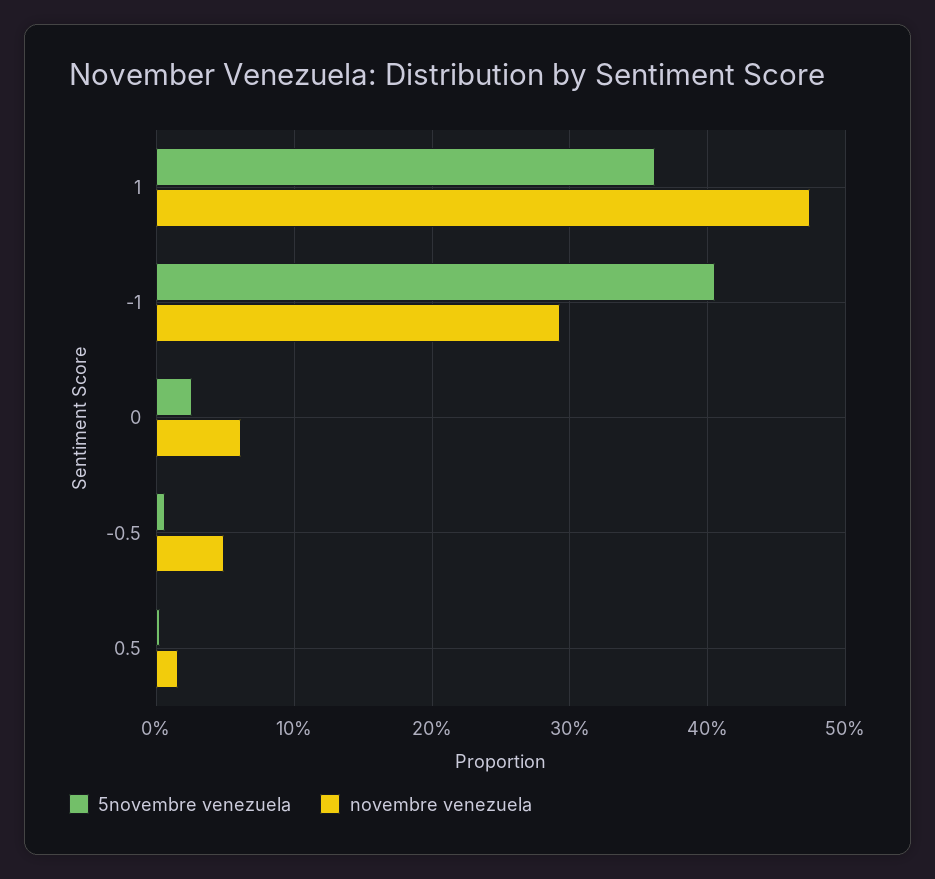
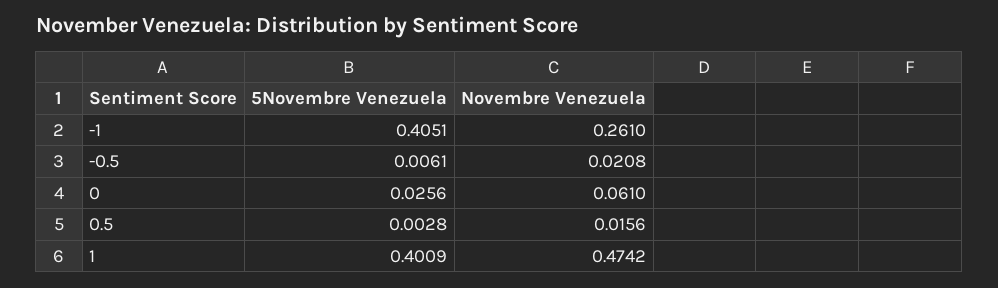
5novembre venezuela, 1: 0.36 -> 0.4009
novembre venezuela, -1: 0.29 -> 0.261
novembre venezuela, -0.5: 0.05 -> 0.0208

